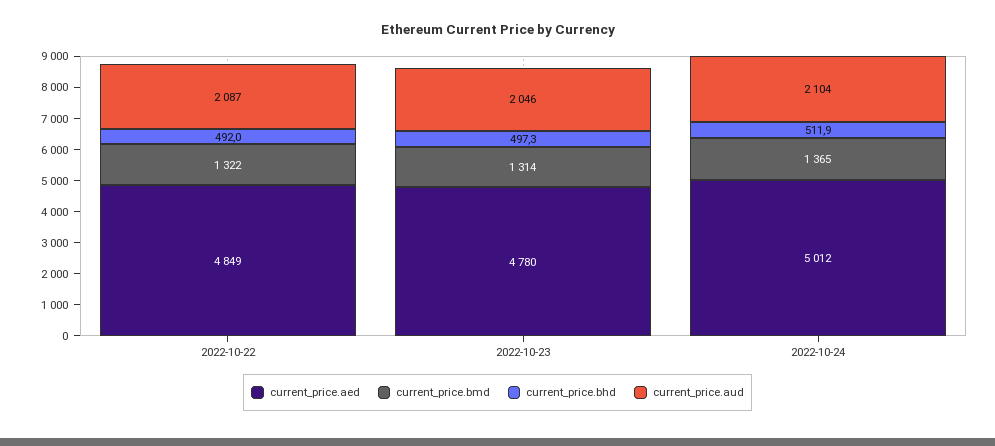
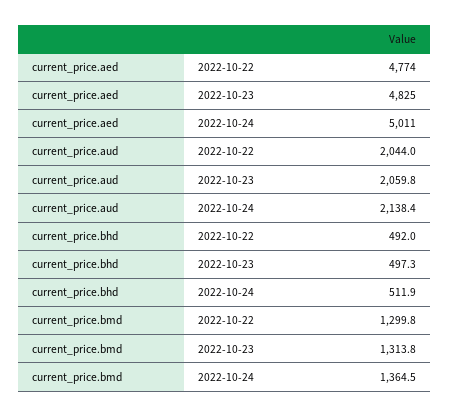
current_price.aed, 2022-10-22: 4849 -> 4774
current_price.bmd, 2022-10-22: 1322 -> 1299.8
current_price.aud, 2022-10-22: 2087 -> 2044
current_price.aed, 2022-10-23: 4780 -> 4825
current_price.aud, 2022-10-23: 2046 -> 2059.8
current_price.aed, 2022-10-24: 5012 -> 5011
current_price.aud, 2022-10-24: 2104 -> 2138.4

